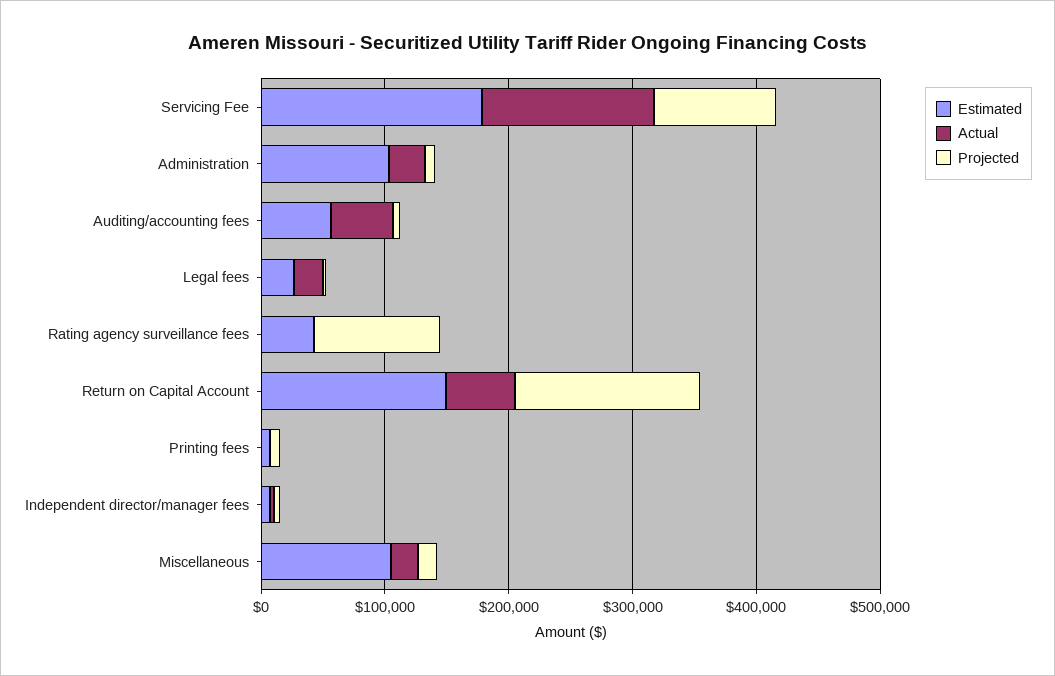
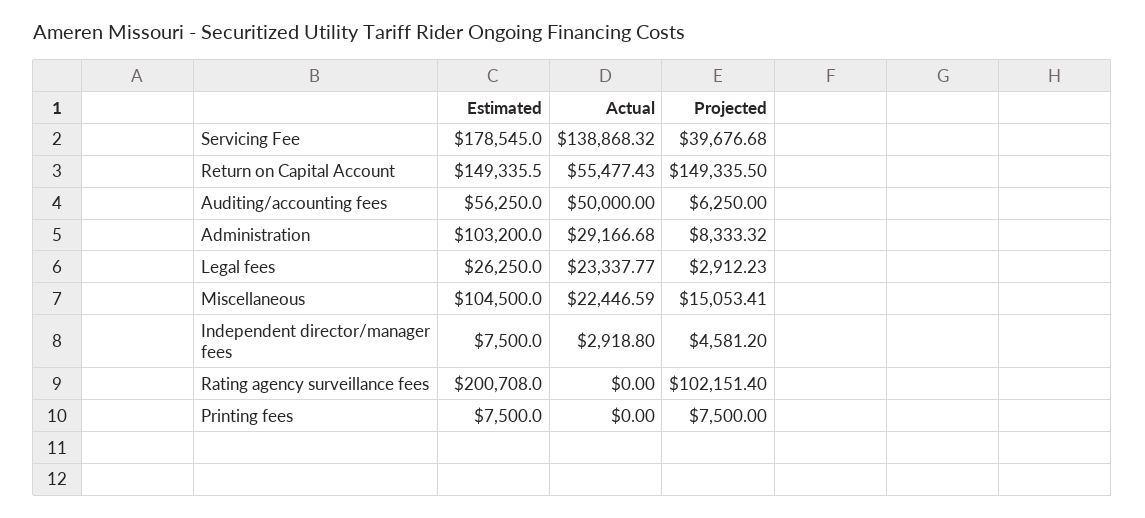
Projected, Servicing Fee: 100000 -> 39676.68
Estimated, Rating agency surveillance fees: 40000 -> 200708

